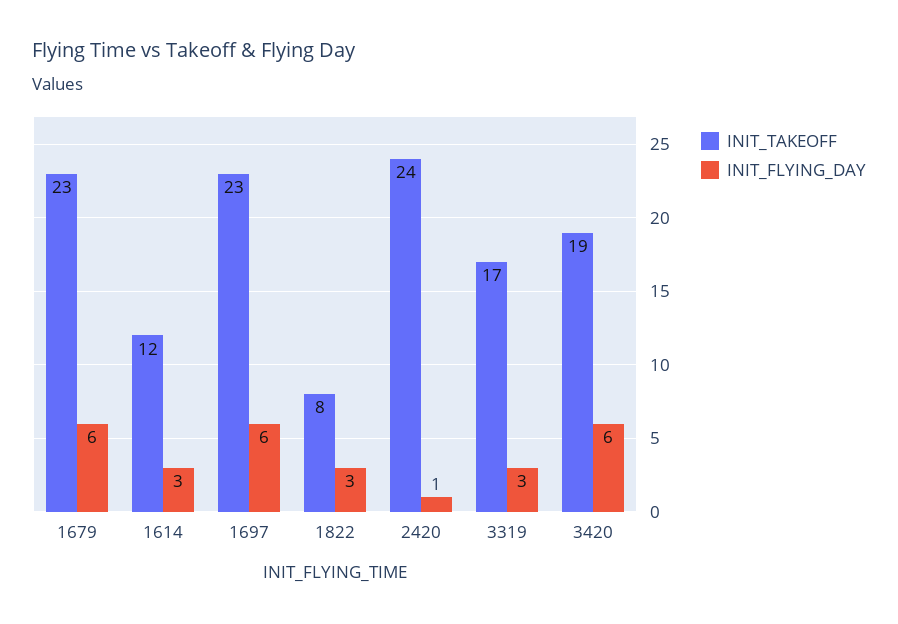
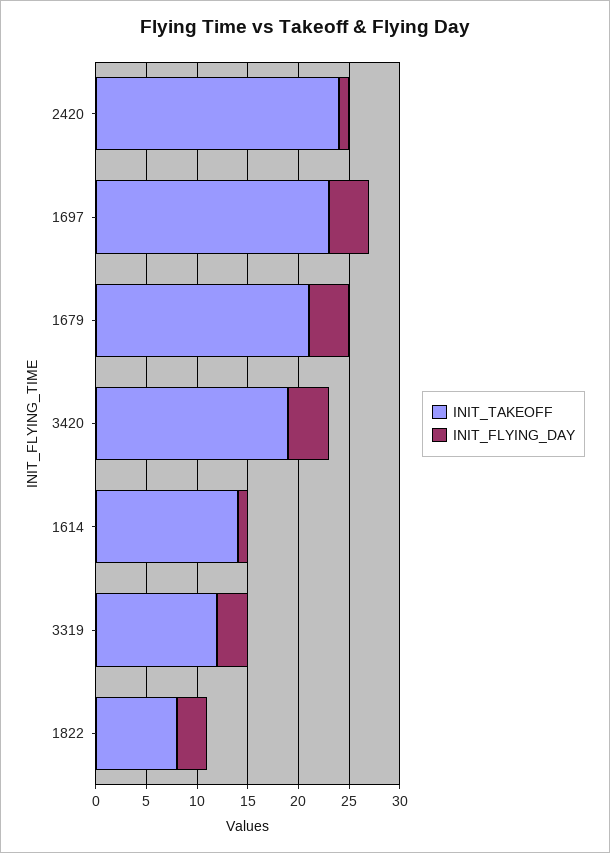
INIT_TAKEOFF, 1679: 23 -> 21
INIT_FLYING_DAY, 1679: 6 -> 4
INIT_TAKEOFF, 1614: 12 -> 14
INIT_FLYING_DAY, 1614: 3 -> 1
INIT_FLYING_DAY, 1697: 6 -> 4
INIT_TAKEOFF, 3319: 17 -> 12
INIT_FLYING_DAY, 3420: 6 -> 4

